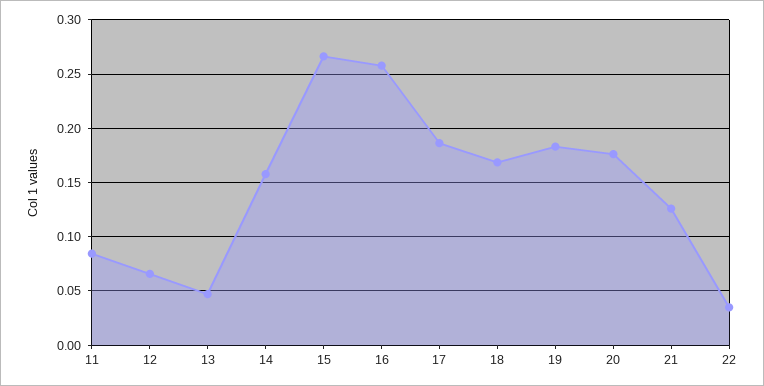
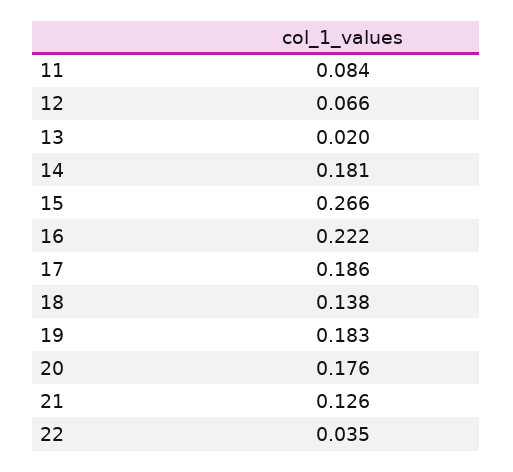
13: 0.05 -> 0.02
14: 0.16 -> 0.181
16: 0.26 -> 0.222
18: 0.17 -> 0.138

